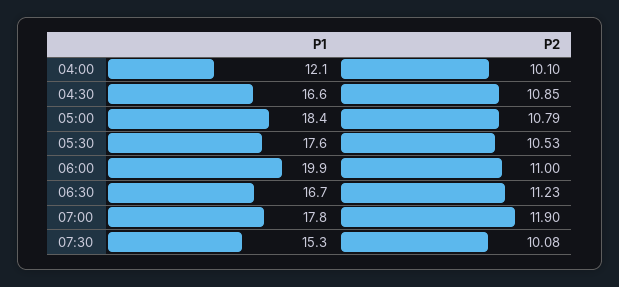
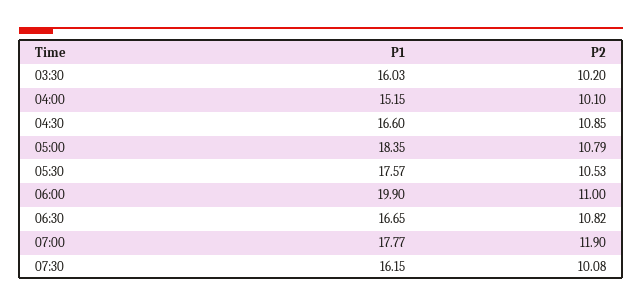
P1, 04:00: 12.1 -> 15.15
P2, 06:30: 11.23 -> 10.82
P1, 07:30: 15.3 -> 16.15
P1, 03:30: none -> 16.03
P2, 03:30: none -> 10.2

